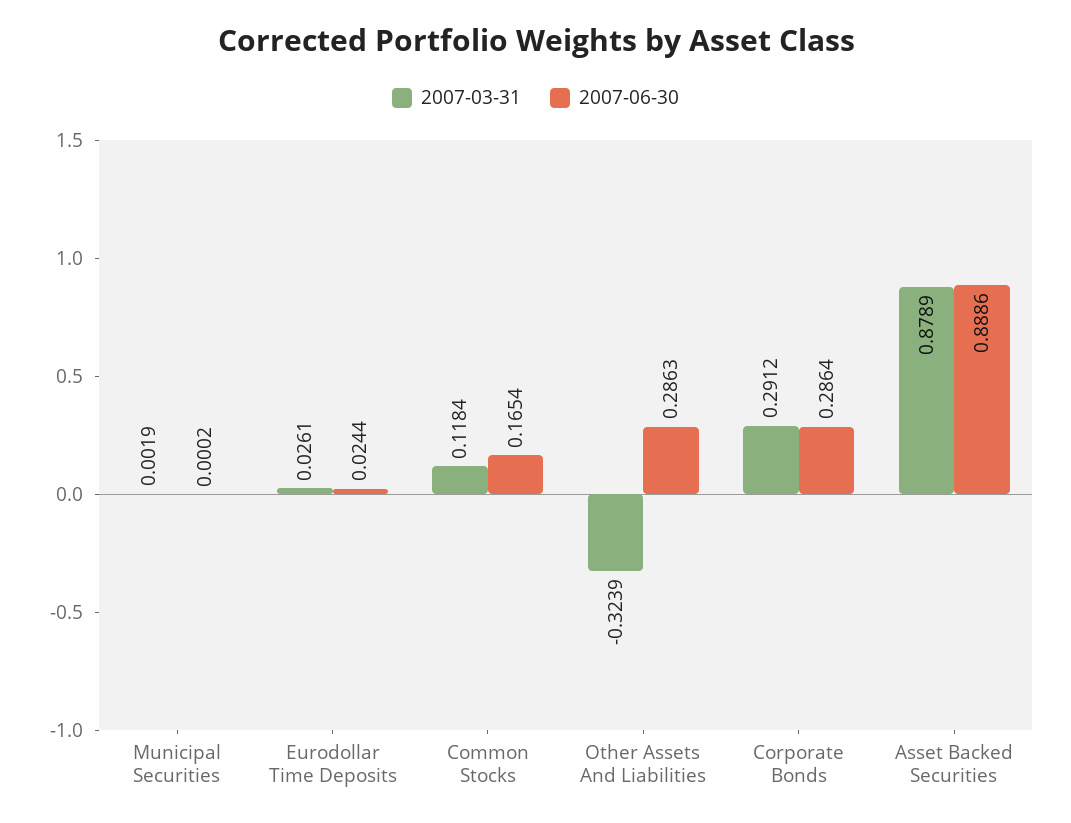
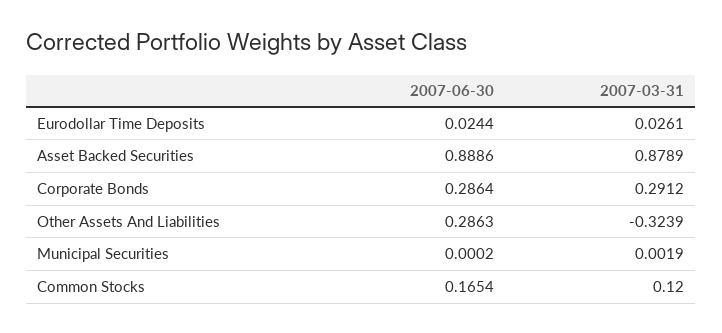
2007-03-31, Common Stocks: 0.1184 -> 0.12

